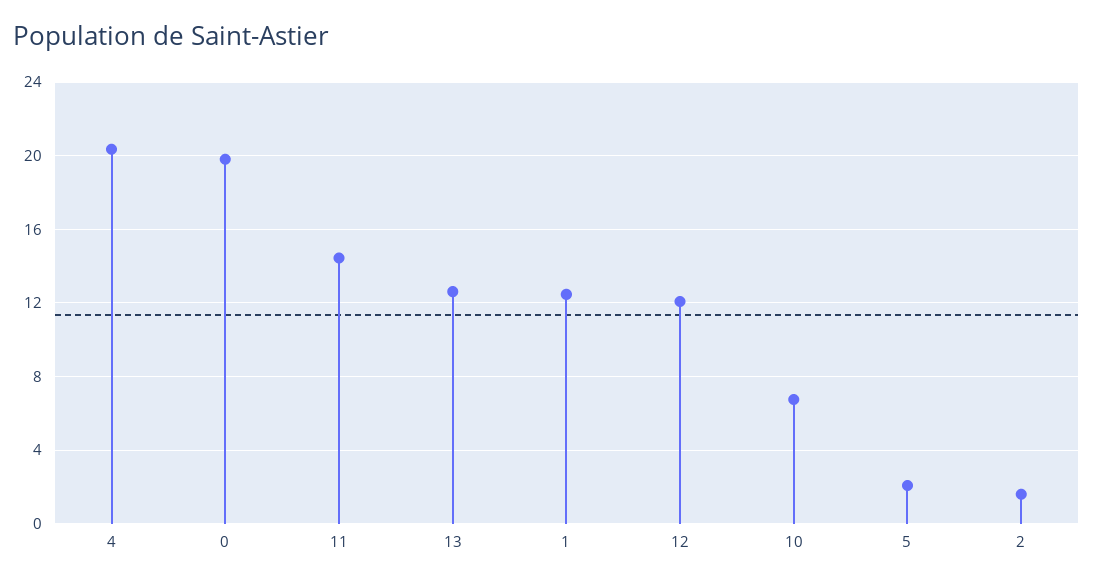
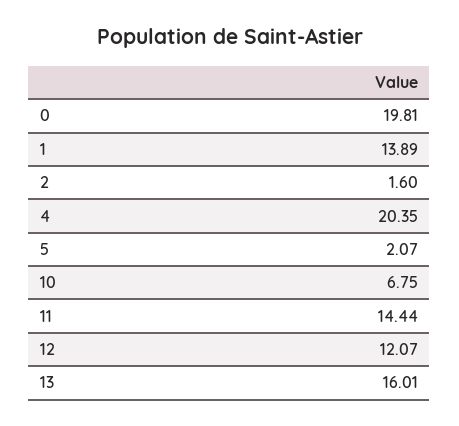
13: 12.5 -> 16.01
1: 12.5 -> 13.89

